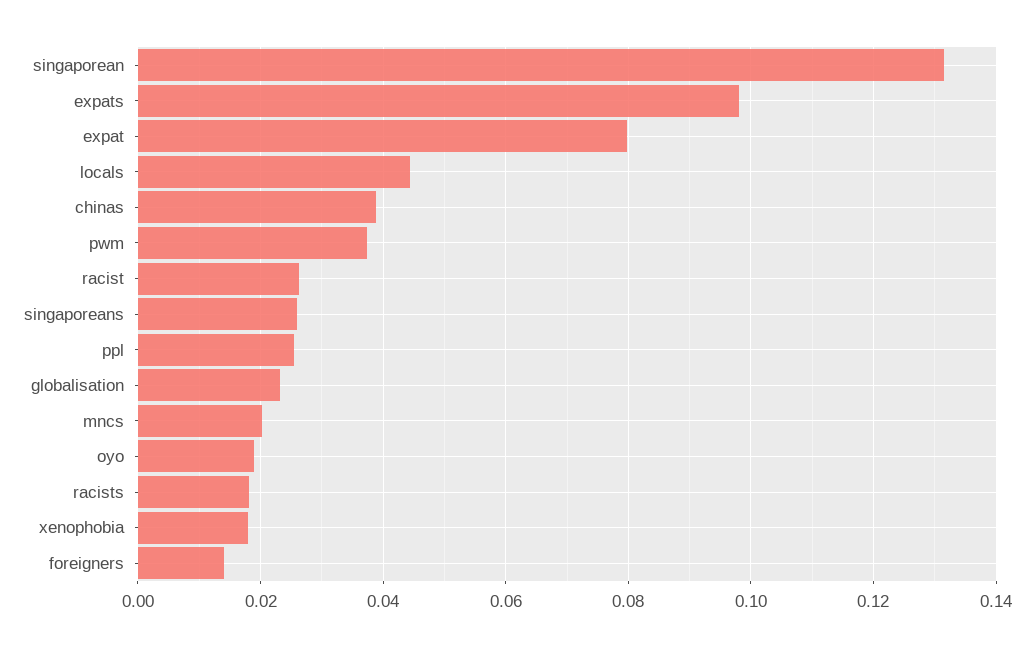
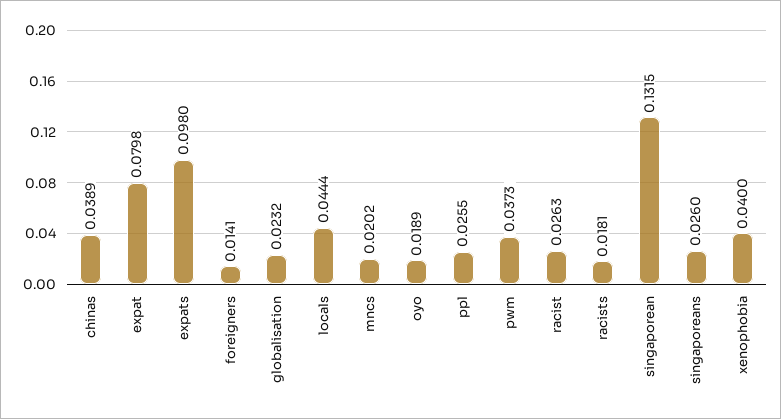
xenophobia: 0.018 -> 0.04

